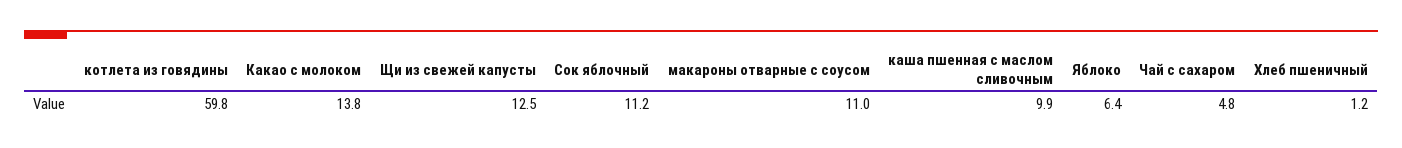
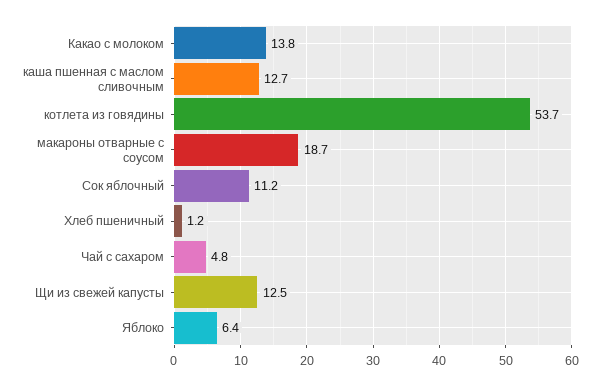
котлета из говядины: 59.8 -> 53.7
макароны отварные с соусом: 11 -> 18.7
каша пшенная с маслом сливочным: 9.9 -> 12.7

